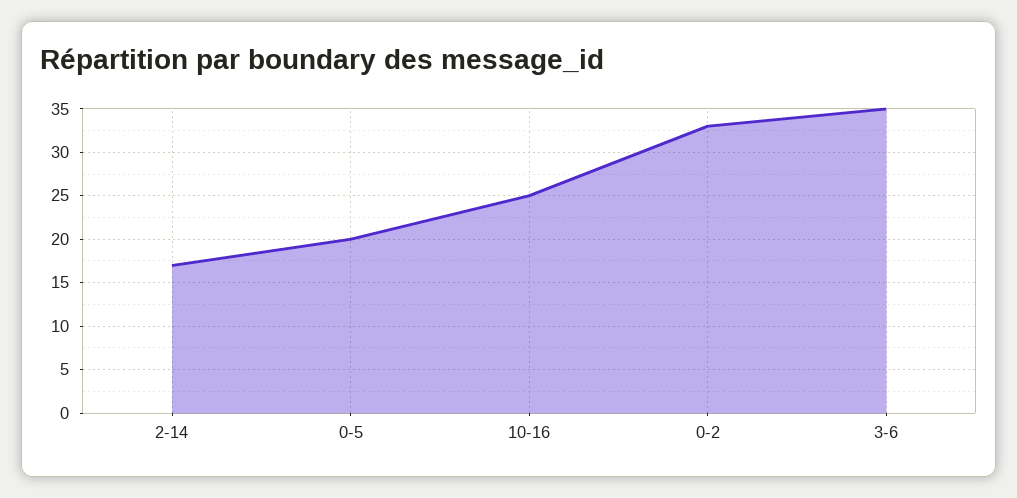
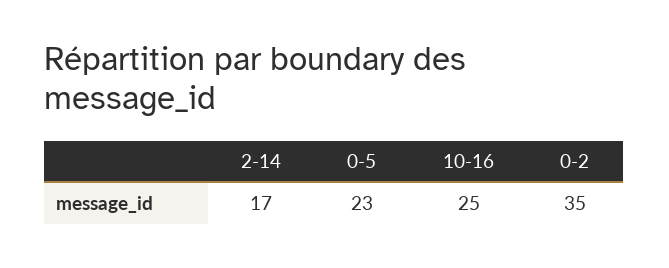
0-5: 20 -> 23
0-2: 33 -> 35
3-6: 35 -> none

